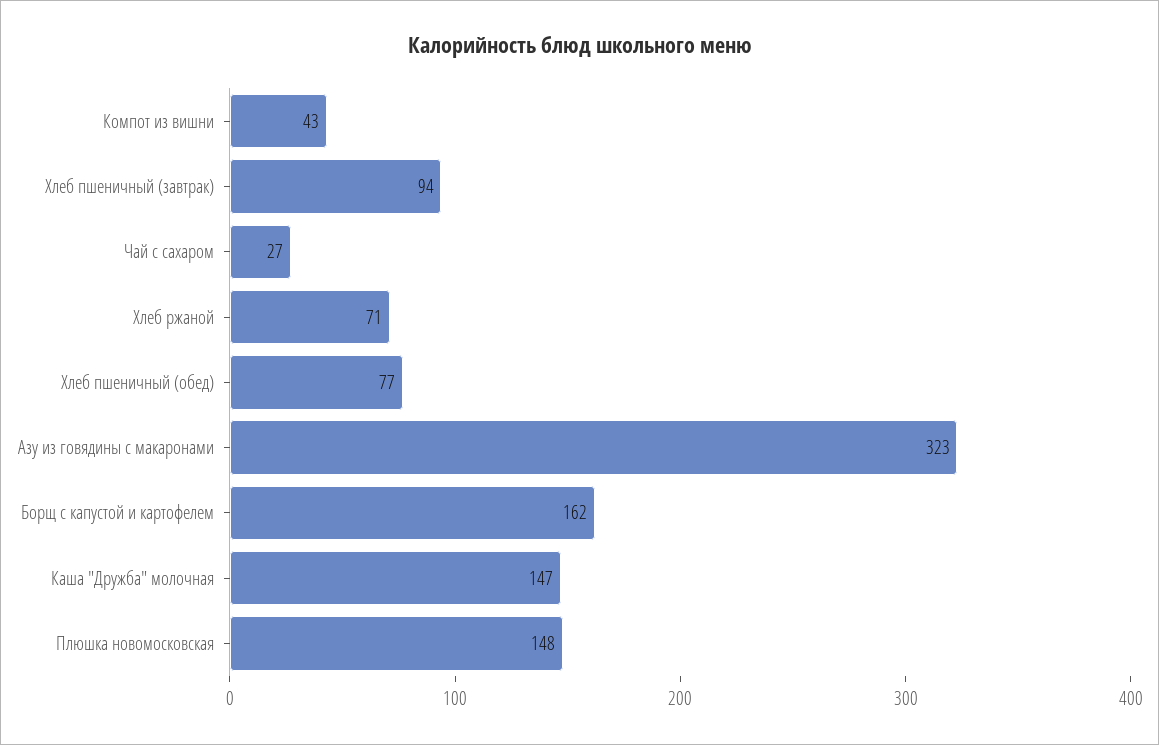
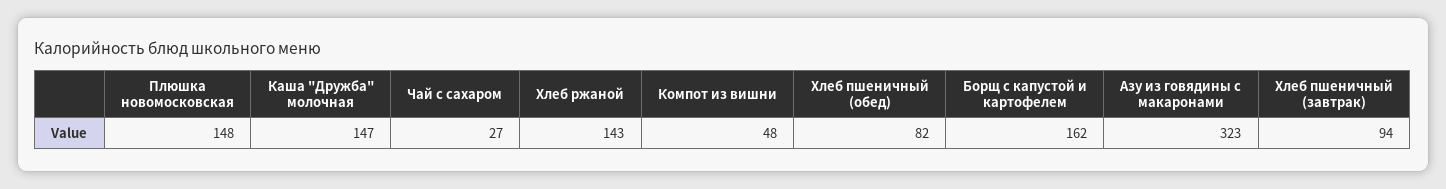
Компот из вишни: 43 -> 48
Хлеб ржаной: 71 -> 143
Хлеб пшеничный (обед): 77 -> 82

